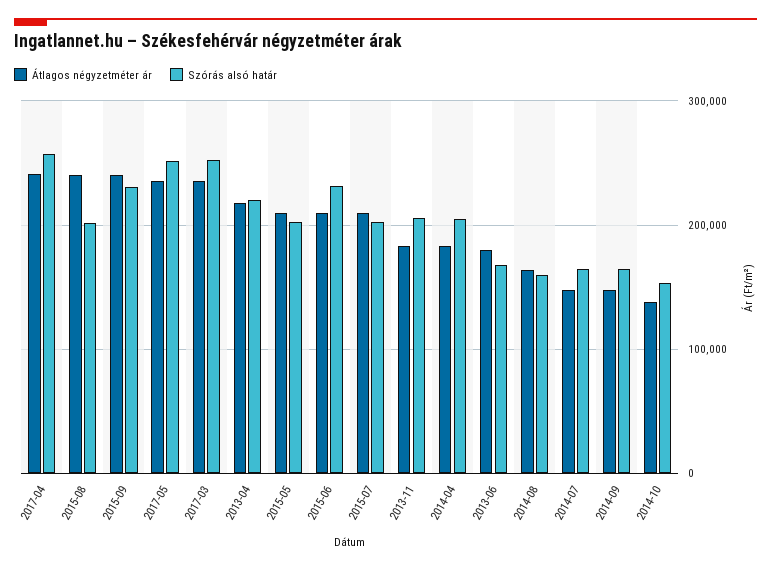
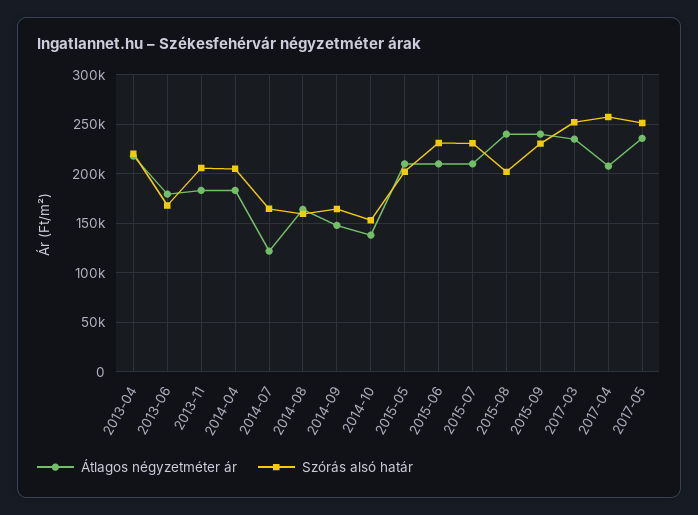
Átlagos négyzetméter ár, 2017-04: 240000 -> 210000
Szórás alsó határ, 2015-07: 200000 -> 230000
Átlagos négyzetméter ár, 2014-07: 150000 -> 120000

